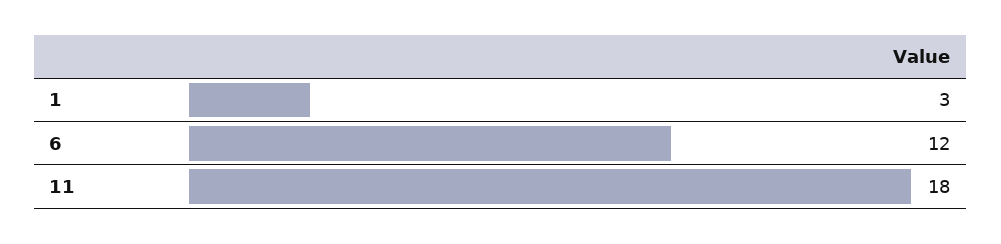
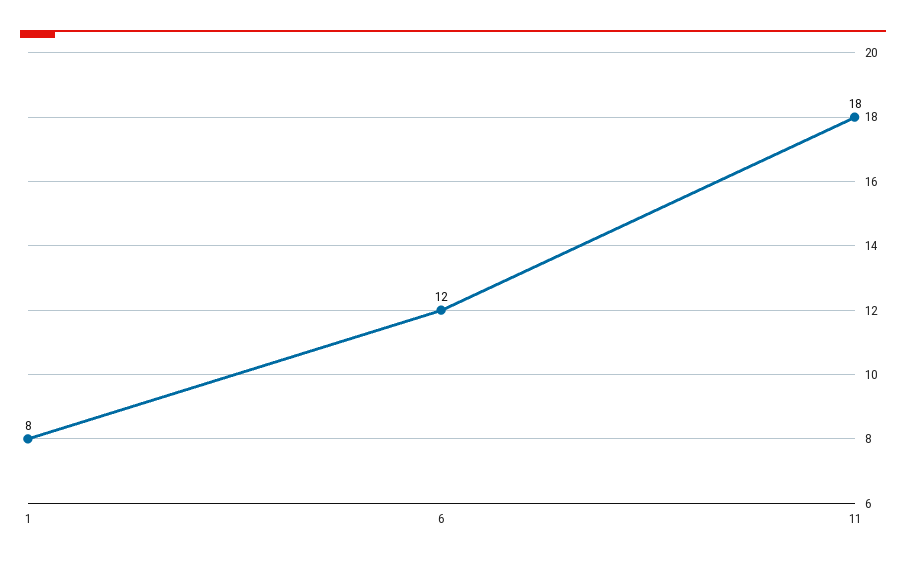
1: 3 -> 8

